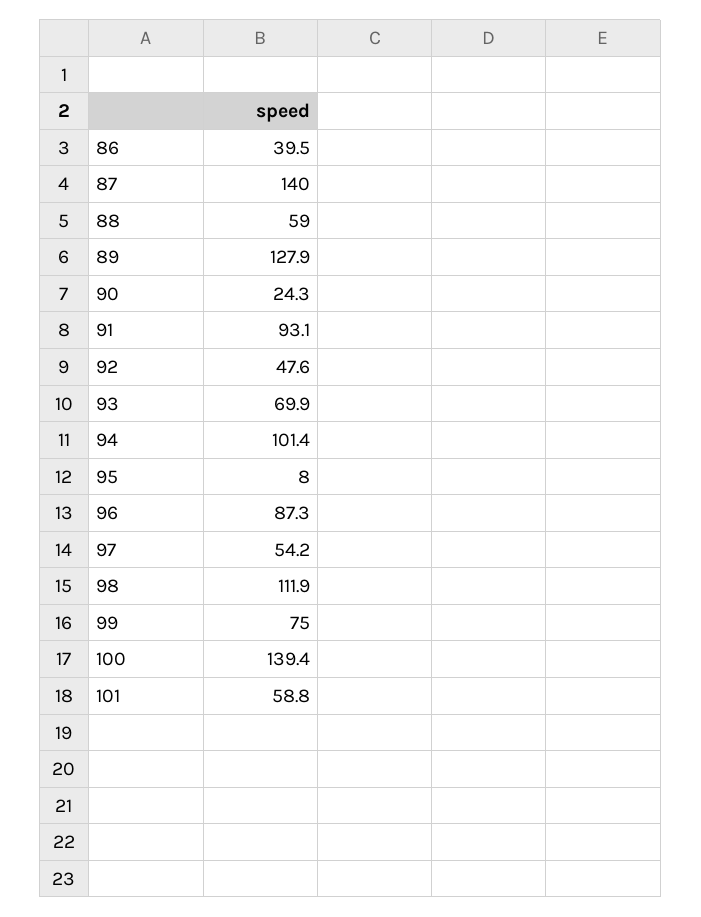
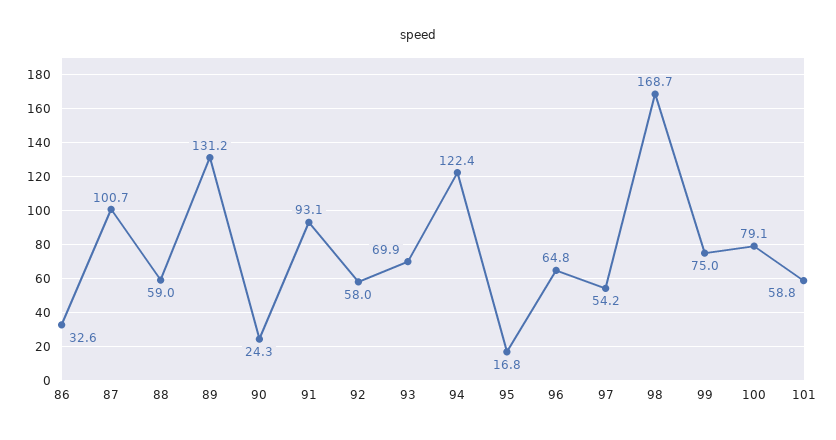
86: 39.5 -> 32.6
87: 140 -> 100.7
89: 127.9 -> 131.2
92: 47.6 -> 58
94: 101.4 -> 122.4
95: 8 -> 16.8
96: 87.3 -> 64.8
98: 111.9 -> 168.7
100: 139.4 -> 79.1

